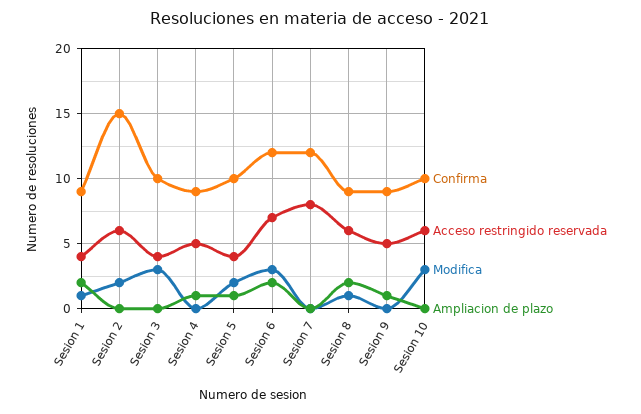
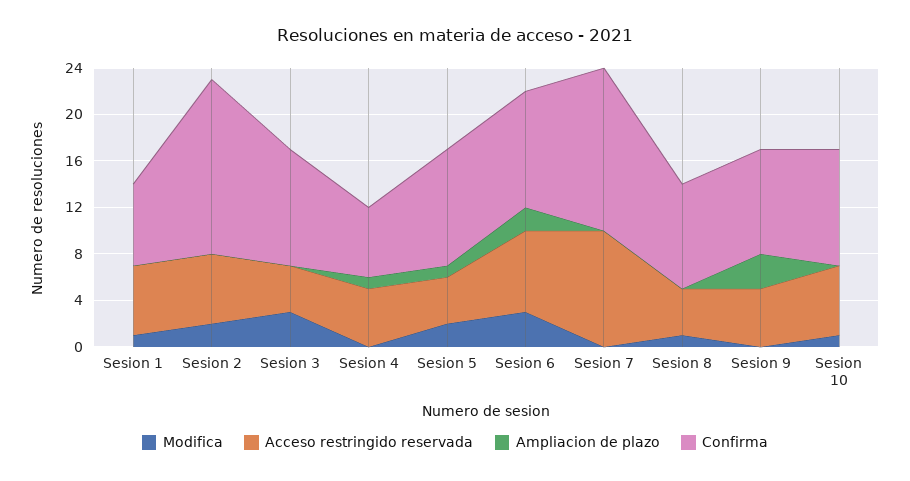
Confirma, Sesion 1: 9 -> 7
Acceso restringido reservada, Sesion 1: 4 -> 6
Ampliacion de plazo, Sesion 1: 2 -> 0
Confirma, Sesion 4: 9 -> 6
Confirma, Sesion 6: 12 -> 10
Confirma, Sesion 7: 12 -> 14
Acceso restringido reservada, Sesion 7: 8 -> 10
Acceso restringido reservada, Sesion 8: 6 -> 4
Ampliacion de plazo, Sesion 8: 2 -> 0
Ampliacion de plazo, Sesion 9: 1 -> 3
Modifica, Sesion 10: 3 -> 1

